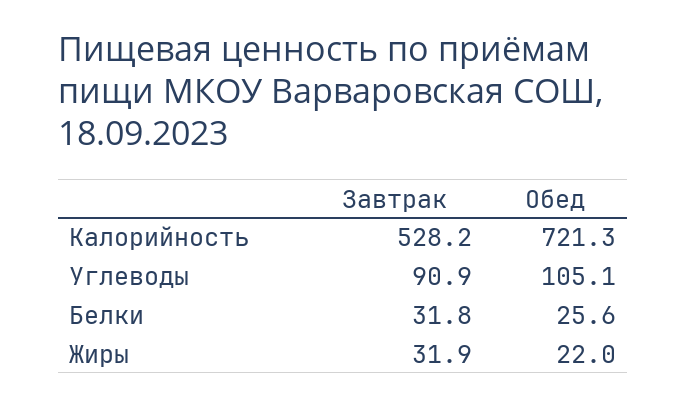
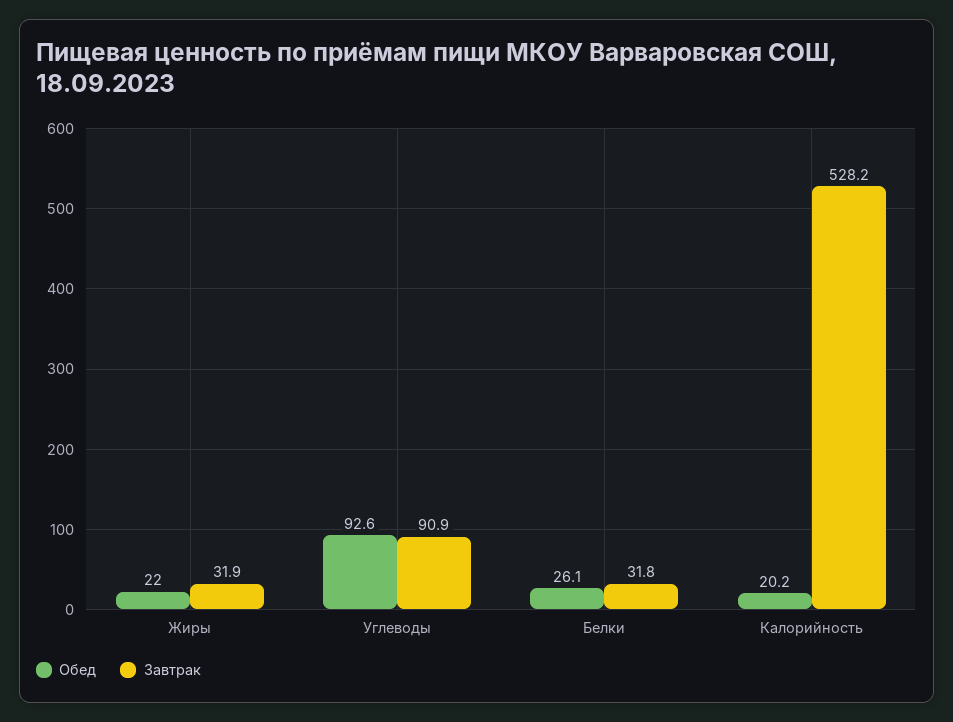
Обед, Калорийность: 721.3 -> 20.2
Обед, Углеводы: 105.1 -> 92.6
Обед, Белки: 25.6 -> 26.1

